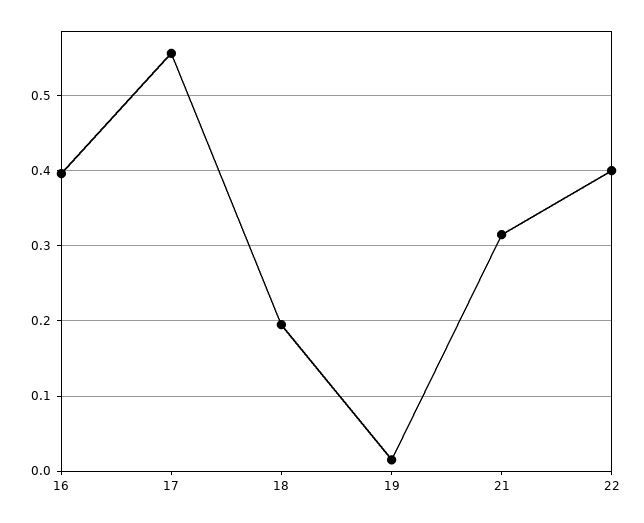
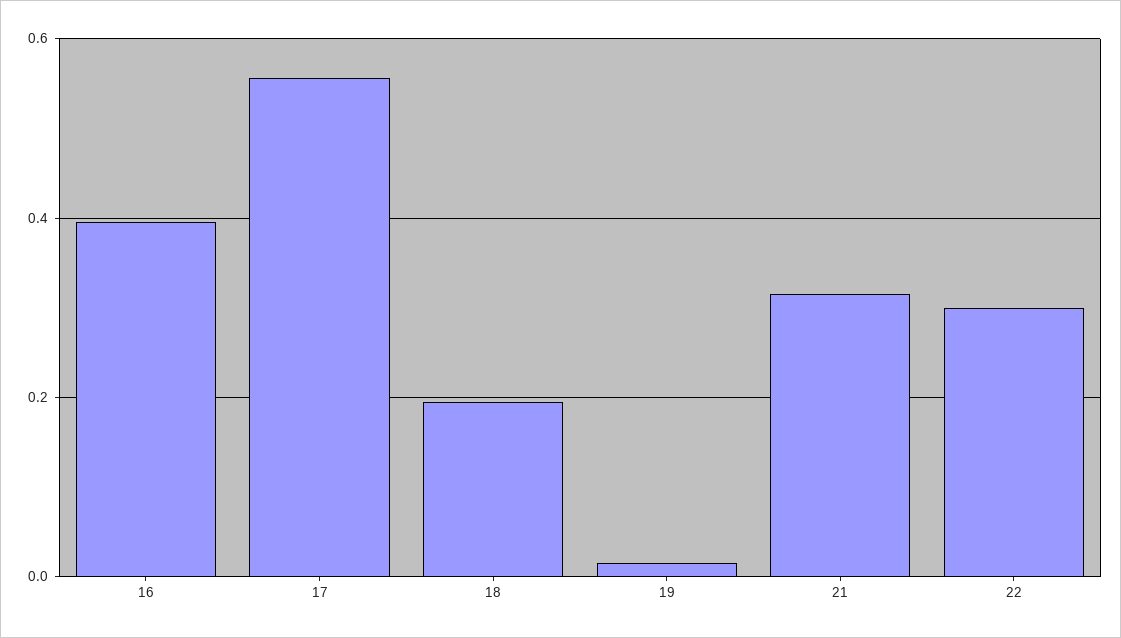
22: 0.4 -> 0.3

